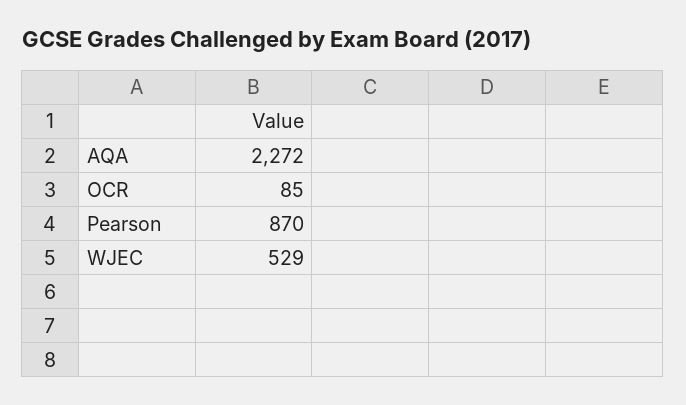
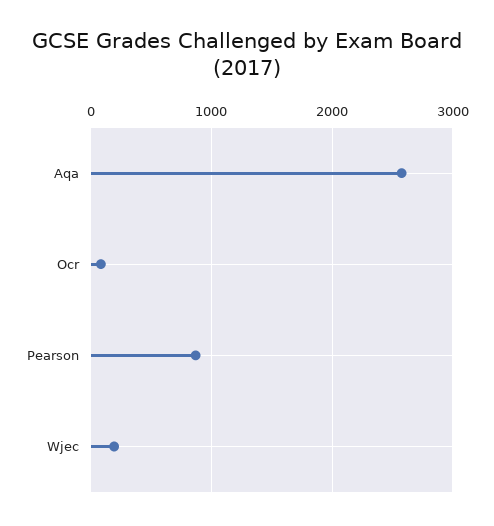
AQA: 2272 -> 2600
WJEC: 529 -> 200

